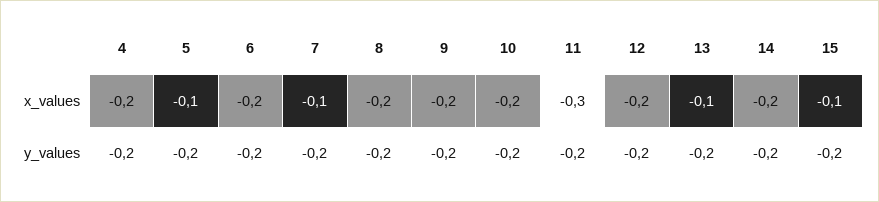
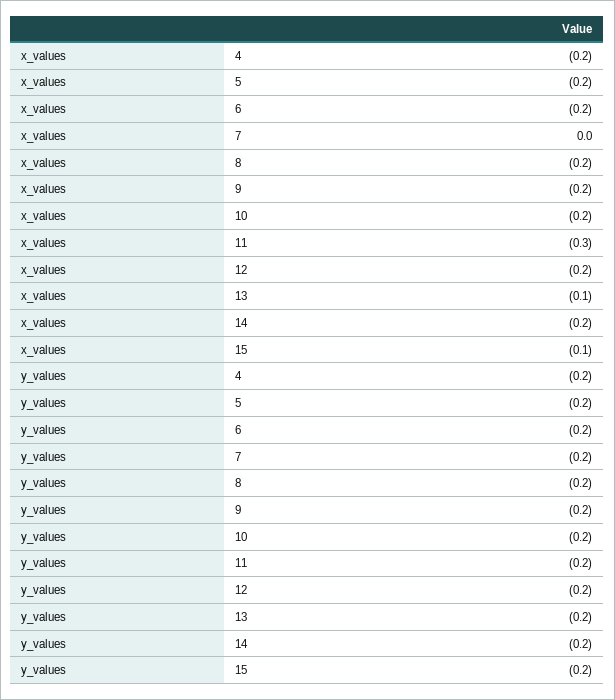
5, x_values: -0.1 -> -0.2
7, x_values: -0.1 -> 0

